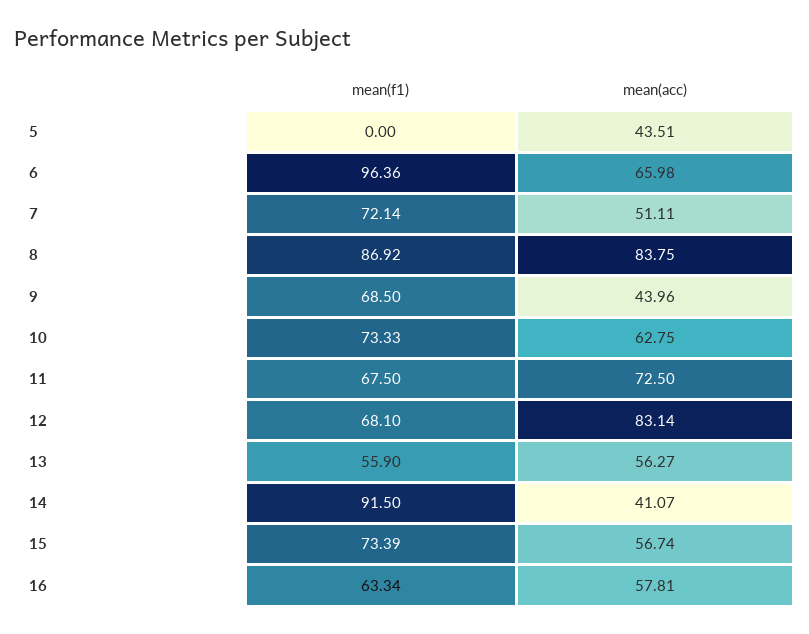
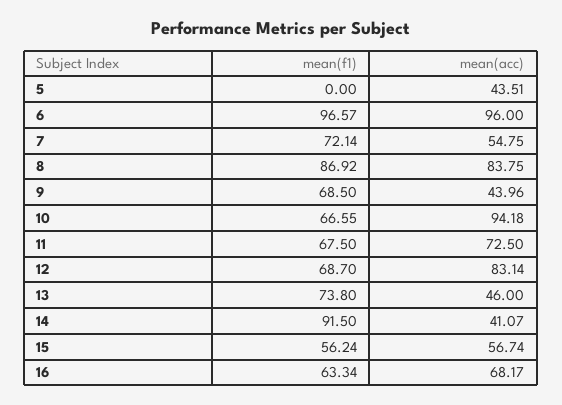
mean(f1), 6: 96.36 -> 96.57
mean(acc), 6: 65.98 -> 96
mean(acc), 7: 51.11 -> 54.75
mean(f1), 10: 73.33 -> 66.55
mean(acc), 10: 62.75 -> 94.18
mean(f1), 12: 68.1 -> 68.7
mean(f1), 13: 55.9 -> 73.8
mean(acc), 13: 56.27 -> 46
mean(f1), 15: 73.39 -> 56.24
mean(acc), 16: 57.81 -> 68.17

